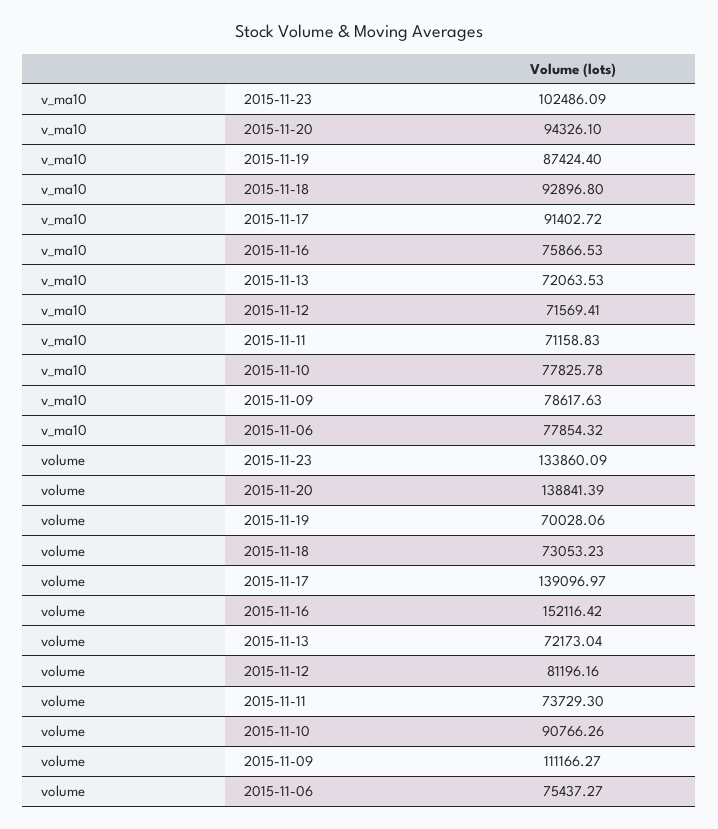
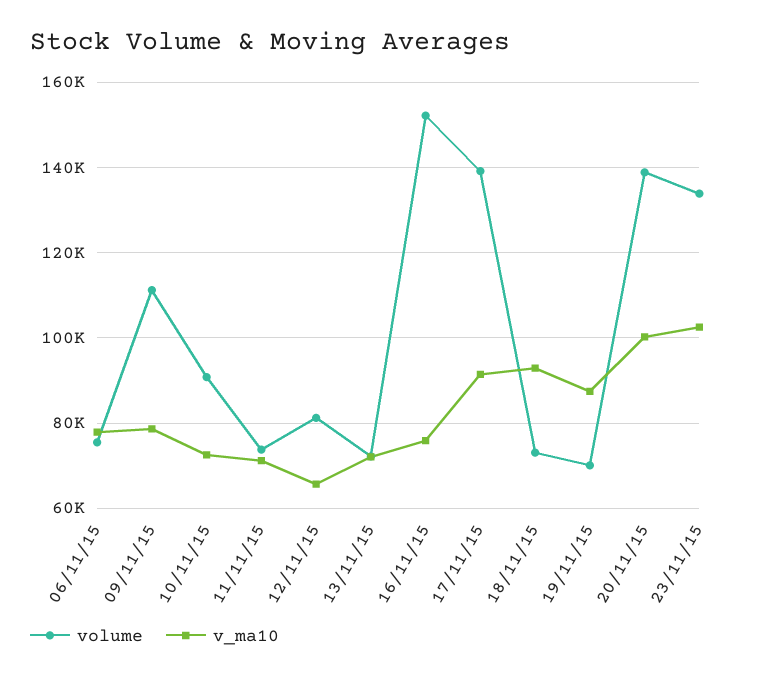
v_ma10, 2015-11-20: 94326.1 -> 100000
v_ma10, 2015-11-12: 71569.41 -> 66000
v_ma10, 2015-11-10: 77825.78 -> 72000

